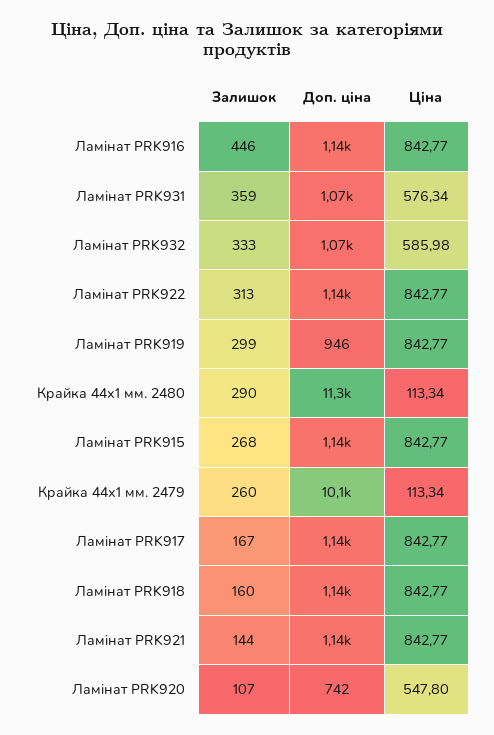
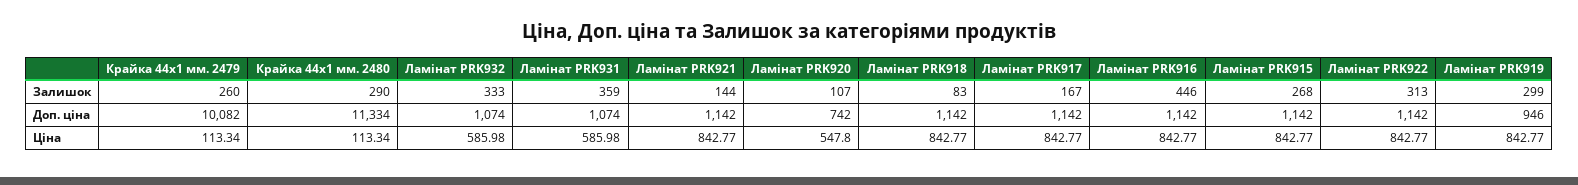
Ціна, Ламінат PRK931: 576.34 -> 585.98
Залишок, Ламінат PRK918: 160 -> 83

